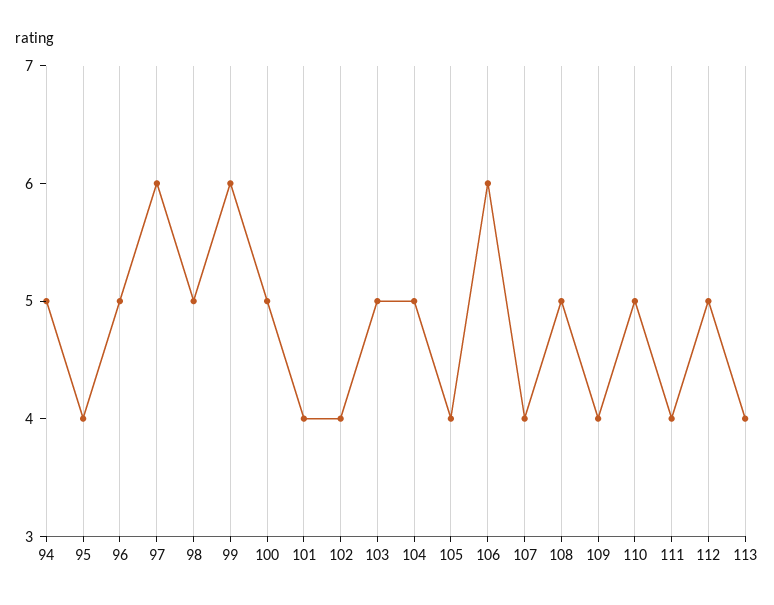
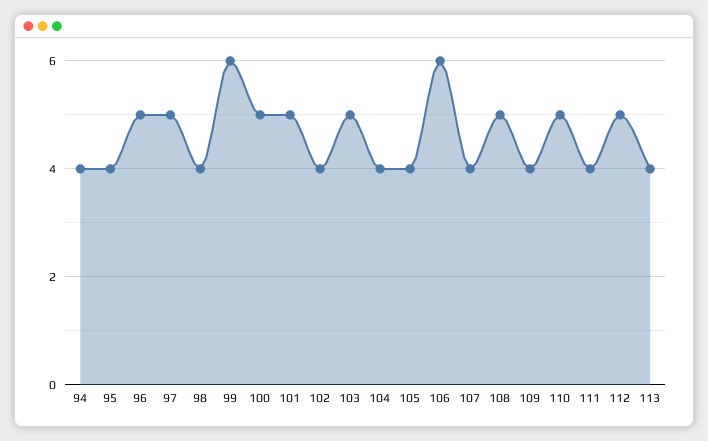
94: 5 -> 4
97: 6 -> 5
98: 5 -> 4
101: 4 -> 5
104: 5 -> 4

